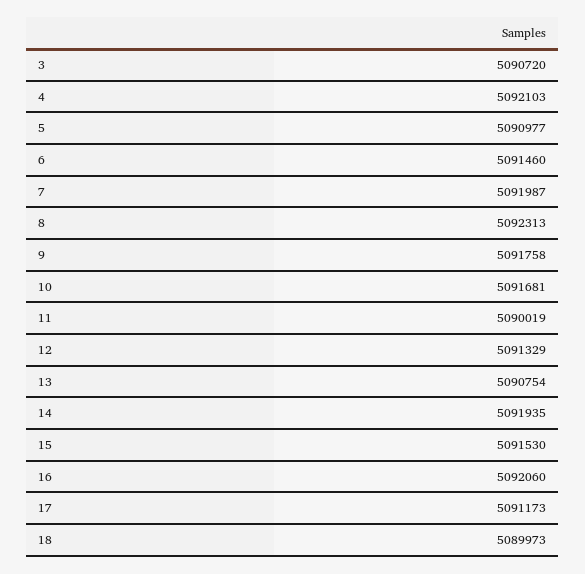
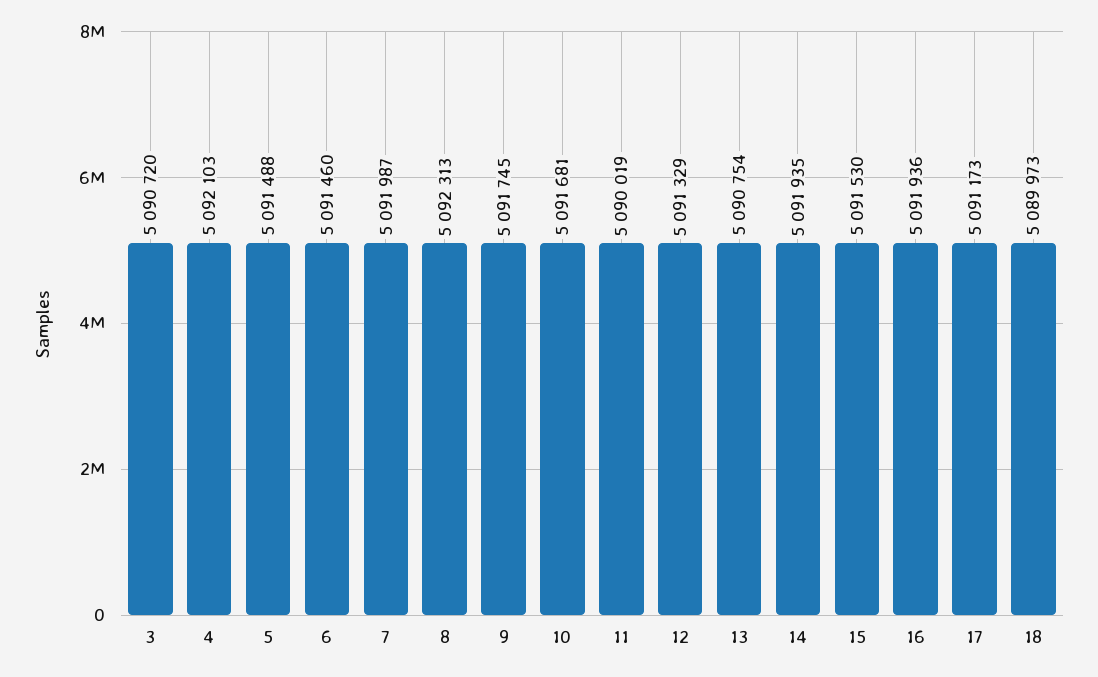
5: 5090977 -> 5091488
9: 5091758 -> 5091745
16: 5092060 -> 5091936

